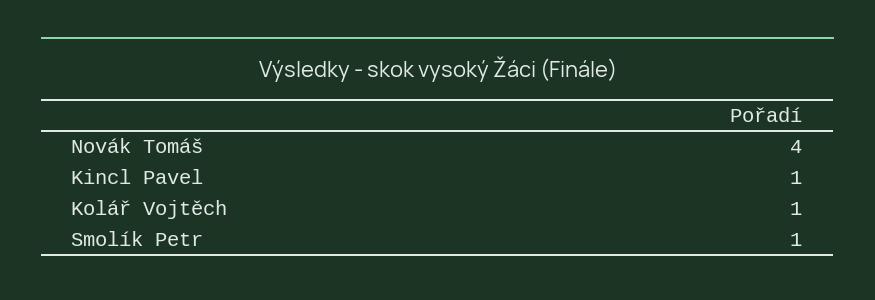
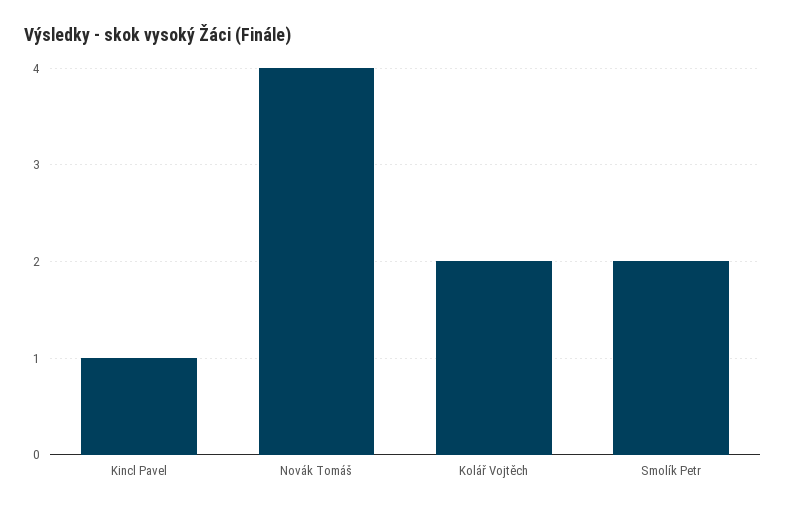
Kolář Vojtěch: 1 -> 2
Smolík Petr: 1 -> 2

